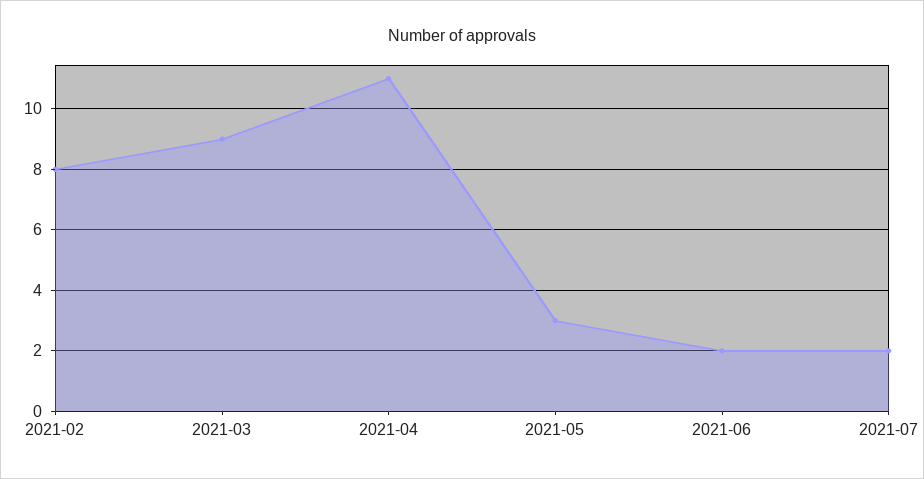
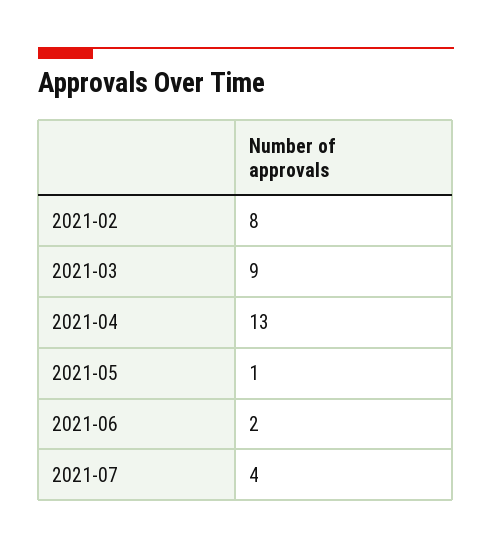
2021-04: 11 -> 13
2021-05: 3 -> 1
2021-07: 2 -> 4

